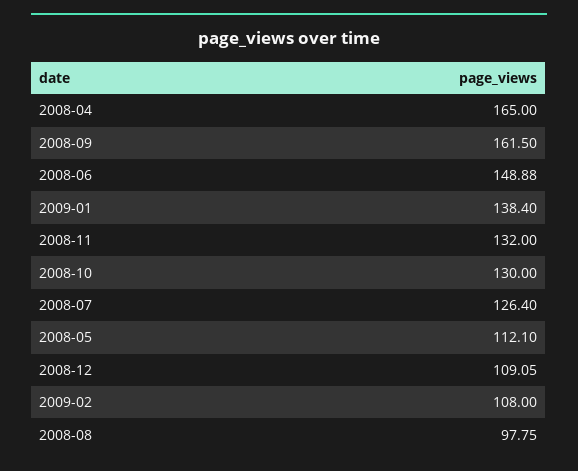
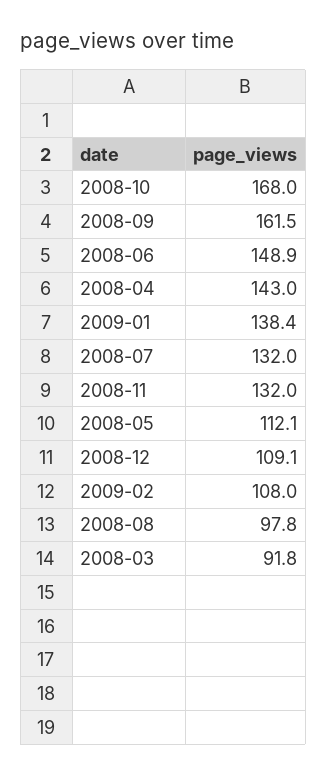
2008-04: 165 -> 143
2008-10: 130 -> 168
2008-07: 126.4 -> 132
2008-03: none -> 91.8

